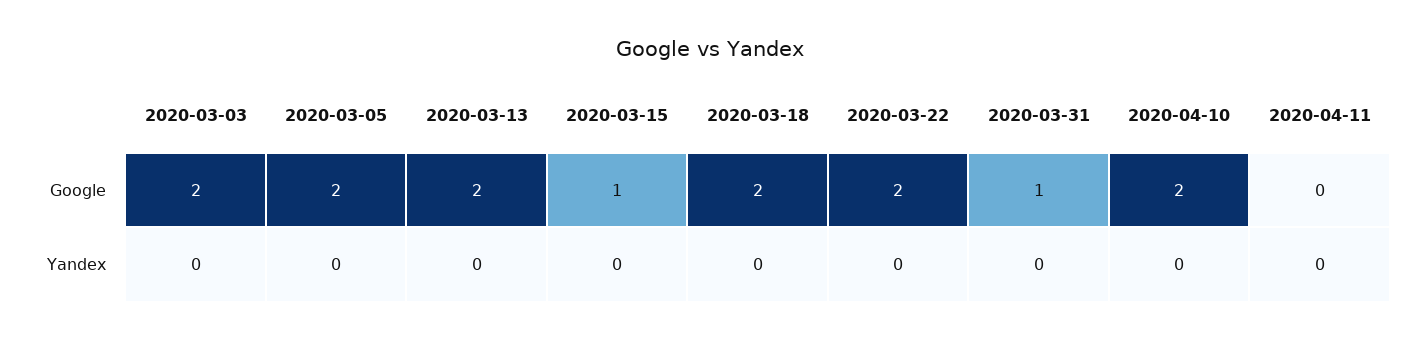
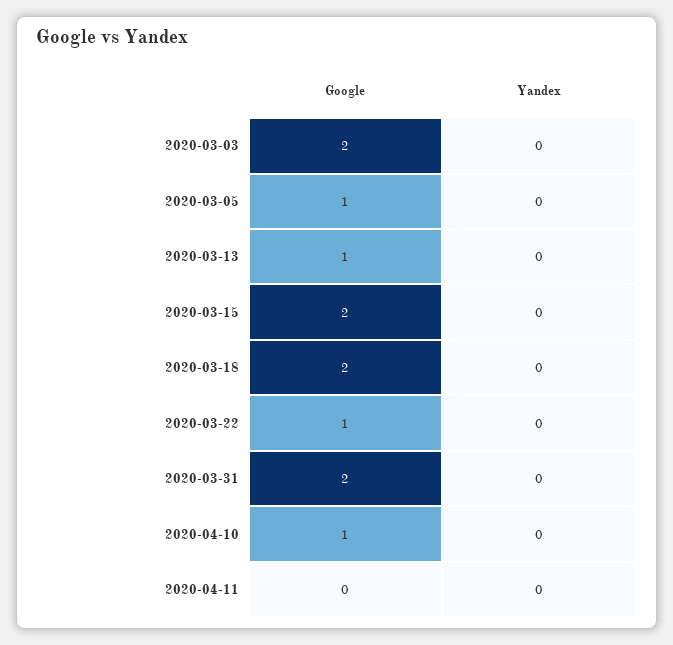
2020-03-05, Google: 2 -> 1
2020-03-13, Google: 2 -> 1
2020-03-15, Google: 1 -> 2
2020-03-22, Google: 2 -> 1
2020-03-31, Google: 1 -> 2
2020-04-10, Google: 2 -> 1

